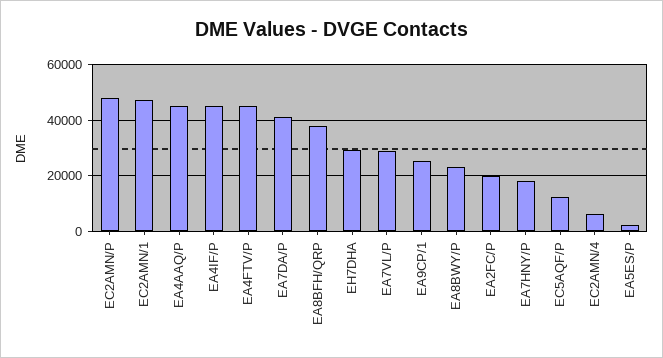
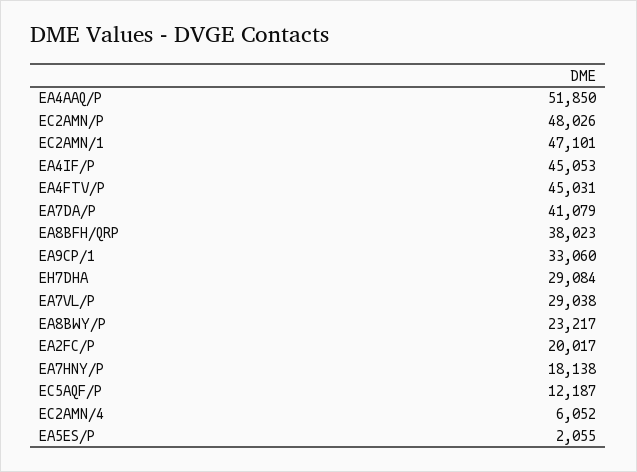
EA4AAQ/P: 45000 -> 51850
EA9CP/1: 25000 -> 33060

